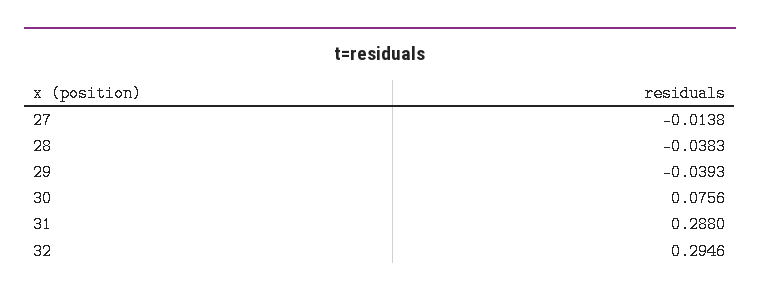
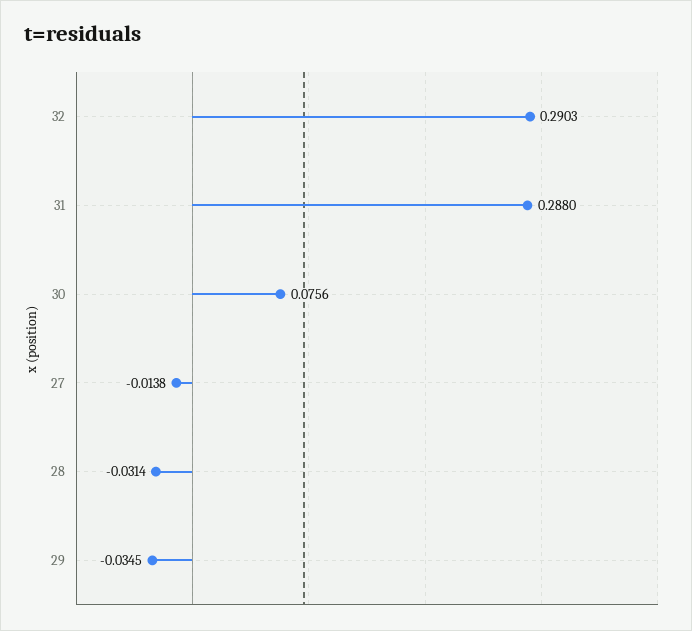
28: -0.0383 -> -0.0314
29: -0.0393 -> -0.0345
32: 0.2946 -> 0.2903

